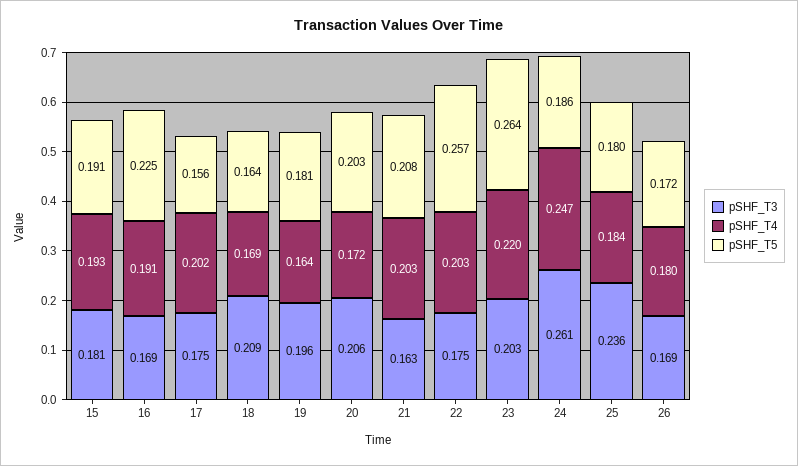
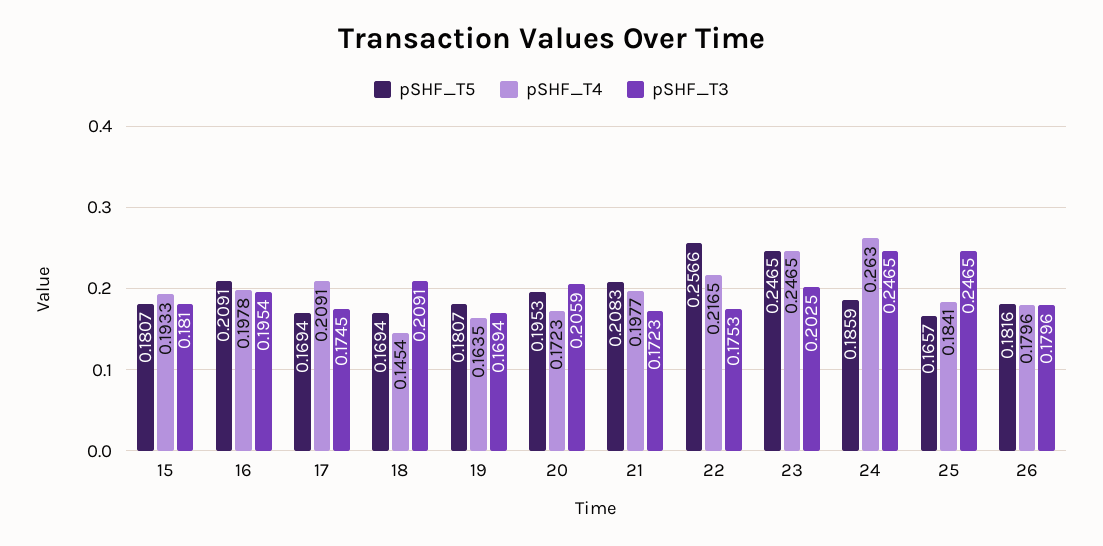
pSHF_T5, 15: 0.191 -> 0.1807
pSHF_T3, 16: 0.169 -> 0.1954
pSHF_T4, 16: 0.191 -> 0.1978
pSHF_T5, 16: 0.225 -> 0.2091
pSHF_T4, 17: 0.202 -> 0.2091
pSHF_T5, 17: 0.156 -> 0.1694
pSHF_T4, 18: 0.169 -> 0.1454
pSHF_T5, 18: 0.164 -> 0.1694
pSHF_T3, 19: 0.196 -> 0.1694
pSHF_T5, 20: 0.203 -> 0.1953
pSHF_T3, 21: 0.163 -> 0.1723
pSHF_T4, 21: 0.203 -> 0.1977
pSHF_T4, 22: 0.203 -> 0.2165
pSHF_T4, 23: 0.22 -> 0.2465
pSHF_T5, 23: 0.264 -> 0.2465
pSHF_T3, 24: 0.261 -> 0.2465
pSHF_T4, 24: 0.247 -> 0.263
pSHF_T3, 25: 0.236 -> 0.2465
pSHF_T5, 25: 0.18 -> 0.1657
pSHF_T3, 26: 0.169 -> 0.1796
pSHF_T5, 26: 0.172 -> 0.1816

